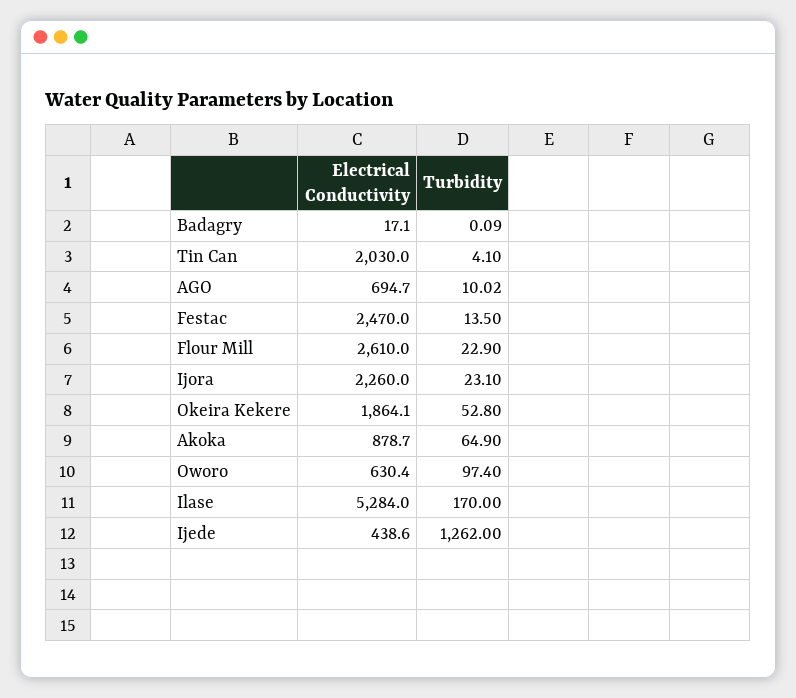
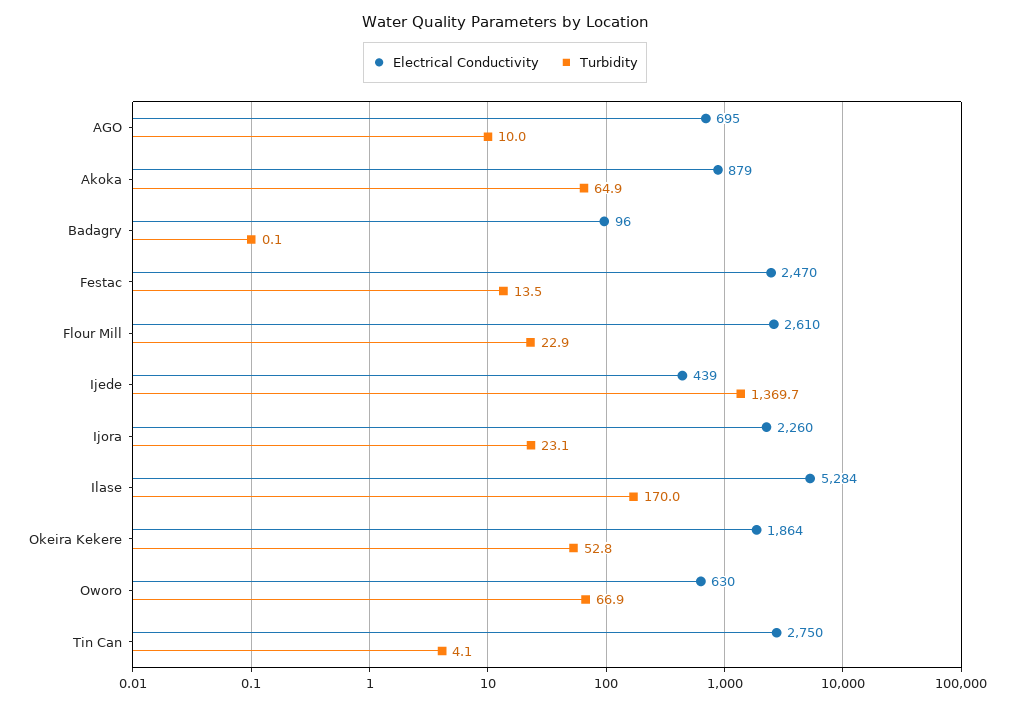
Electrical Conductivity, Badagry: 17.1 -> 96
Electrical Conductivity, Tin Can: 2030 -> 2750
Turbidity, Oworo: 97.4 -> 66.9
Turbidity, Ijede: 1262 -> 1369.7

